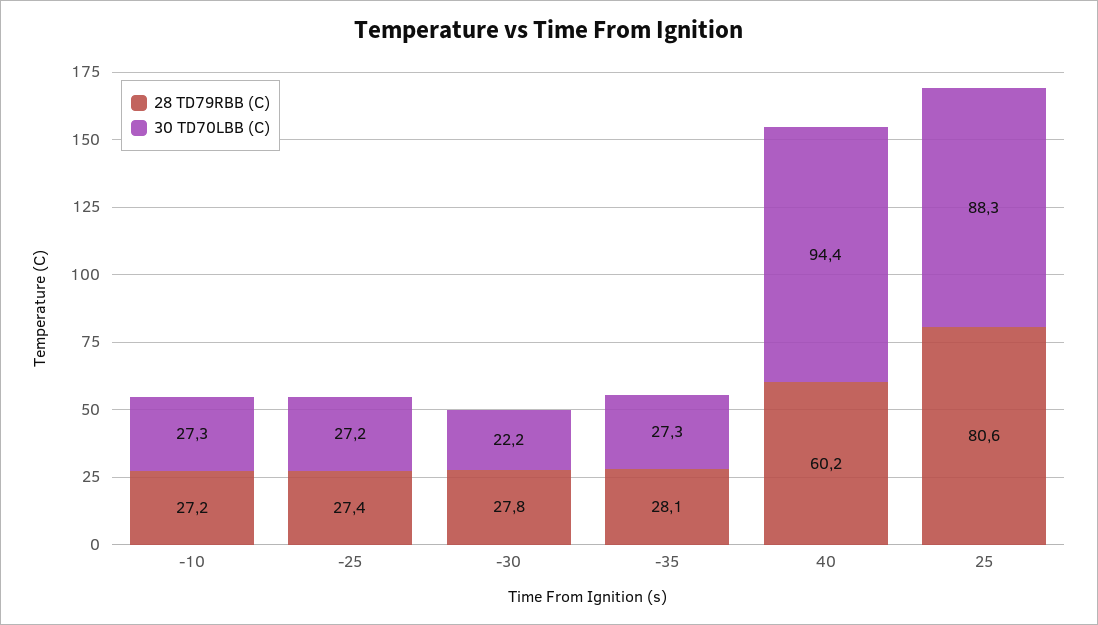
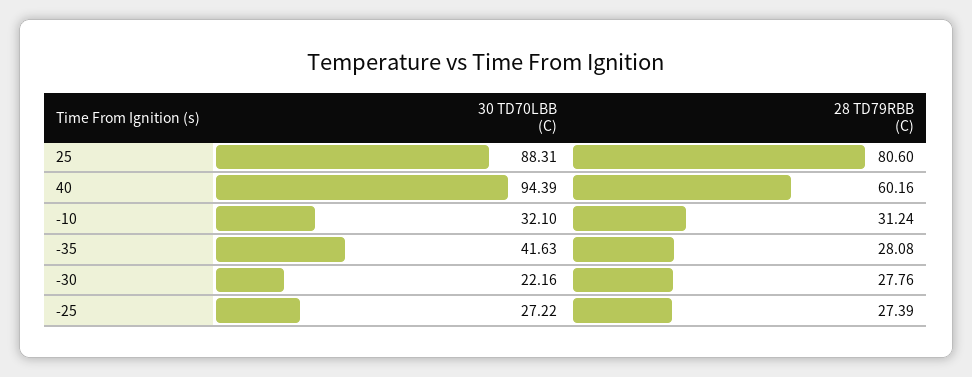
28 TD79RBB (C), -10: 27.2 -> 31.24
30 TD70LBB (C), -10: 27.3 -> 32.1
30 TD70LBB (C), -35: 27.3 -> 41.63

